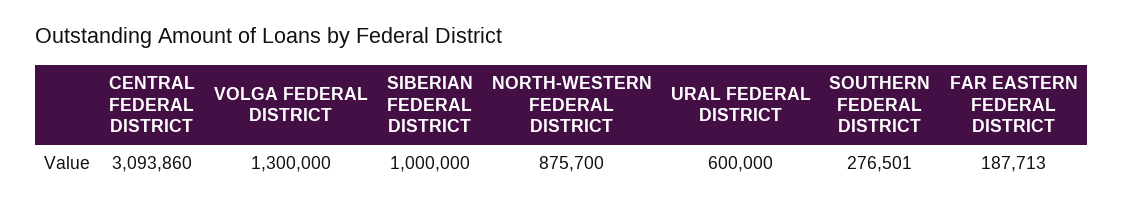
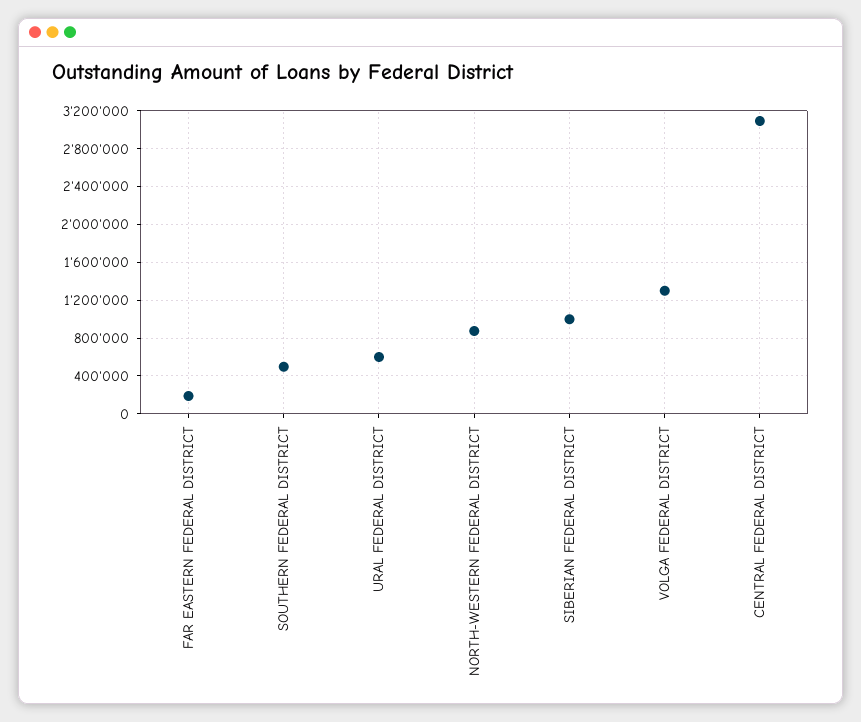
SOUTHERN FEDERAL DISTRICT: 276501 -> 500000

